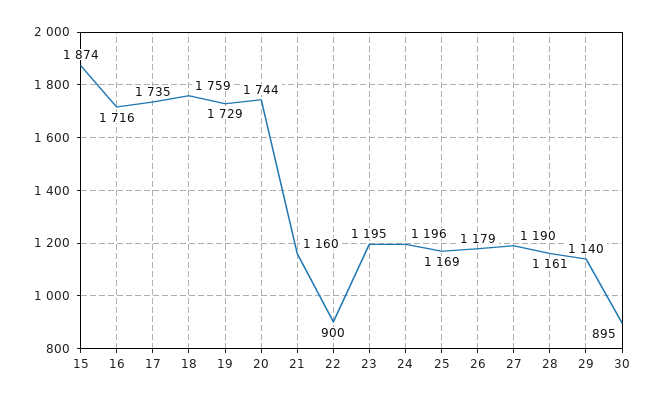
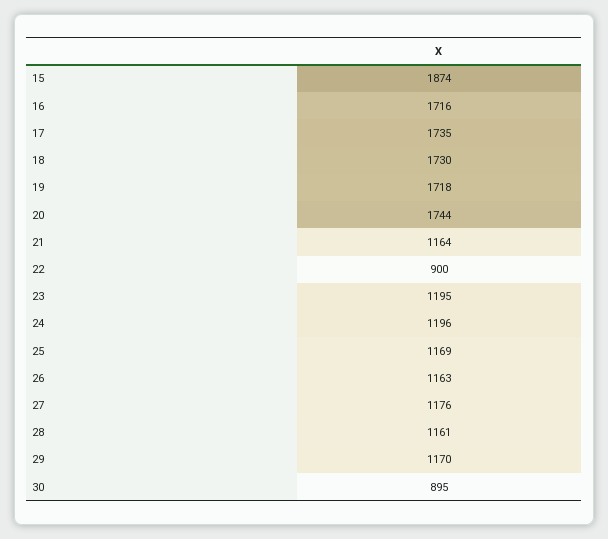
18: 1759 -> 1730
19: 1729 -> 1718
21: 1160 -> 1164
26: 1179 -> 1163
27: 1190 -> 1176
29: 1140 -> 1170

